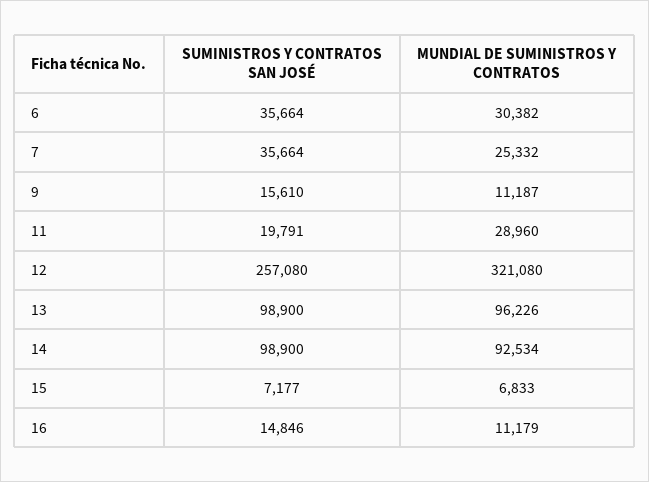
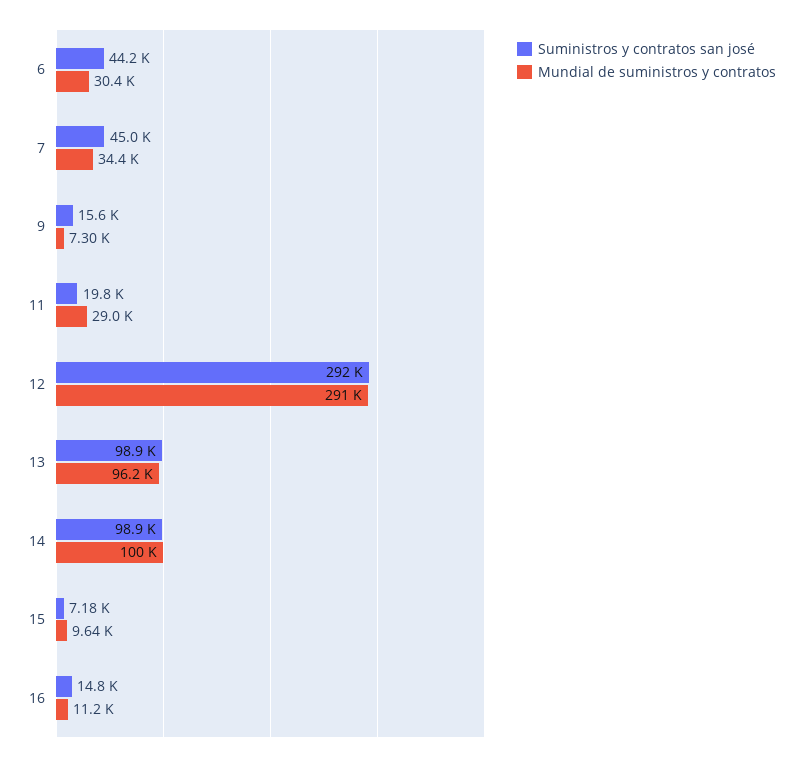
SUMINISTROS Y CONTRATOS SAN JOSÉ, 6: 35664 -> 44200
SUMINISTROS Y CONTRATOS SAN JOSÉ, 7: 35664 -> 45000
MUNDIAL DE SUMINISTROS Y CONTRATOS, 7: 25332 -> 34400
MUNDIAL DE SUMINISTROS Y CONTRATOS, 9: 11187 -> 7300
SUMINISTROS Y CONTRATOS SAN JOSÉ, 12: 257080 -> 292000
MUNDIAL DE SUMINISTROS Y CONTRATOS, 12: 321080 -> 291000
MUNDIAL DE SUMINISTROS Y CONTRATOS, 14: 92534 -> 100000
MUNDIAL DE SUMINISTROS Y CONTRATOS, 15: 6833 -> 9640

